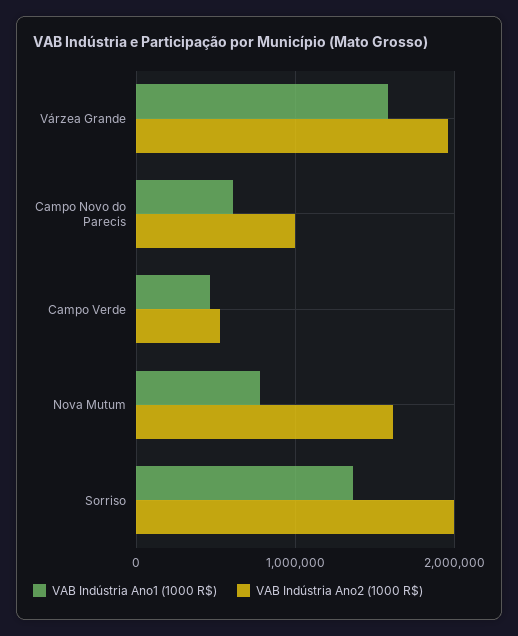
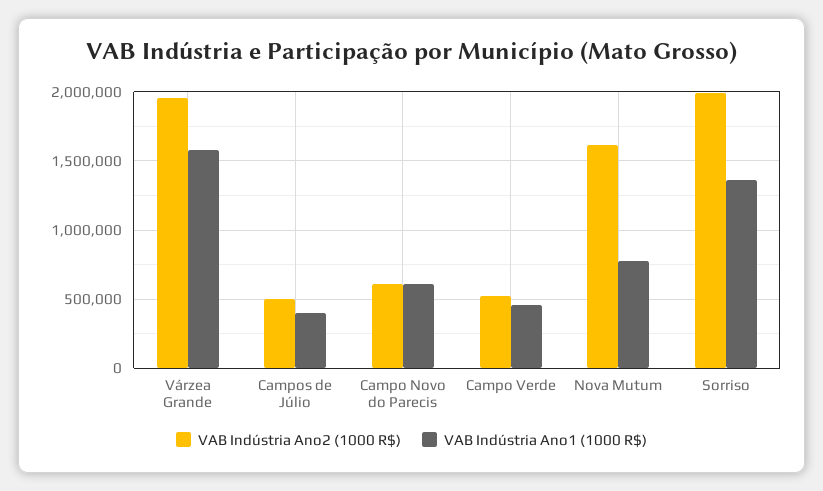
VAB Indústria Ano2 (1000 R$), Campo Novo do Parecis: 1000000 -> 600000
VAB Indústria Ano2 (1000 R$), Campos de Júlio: none -> 500000
VAB Indústria Ano1 (1000 R$), Campos de Júlio: none -> 400000

